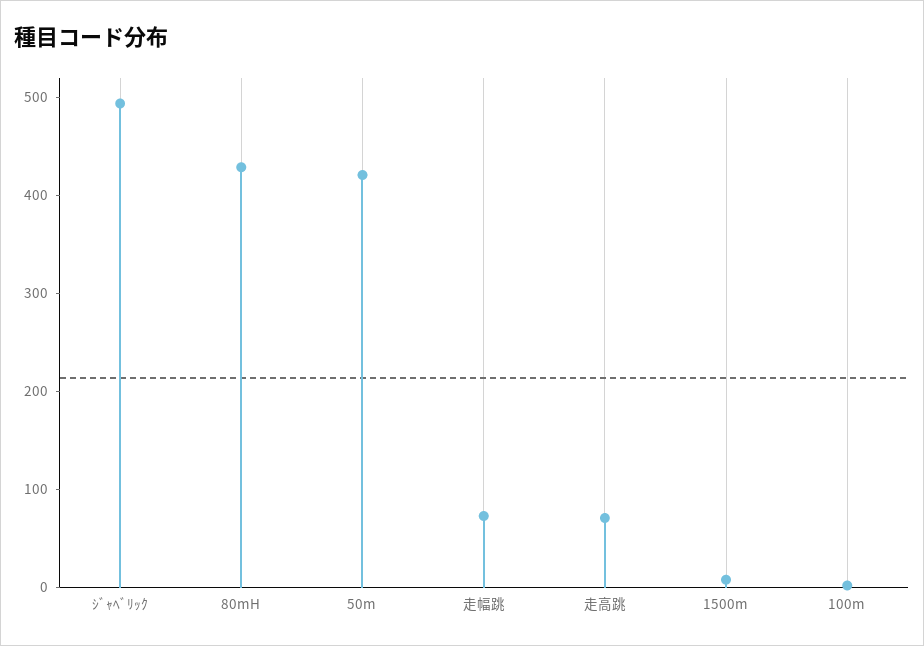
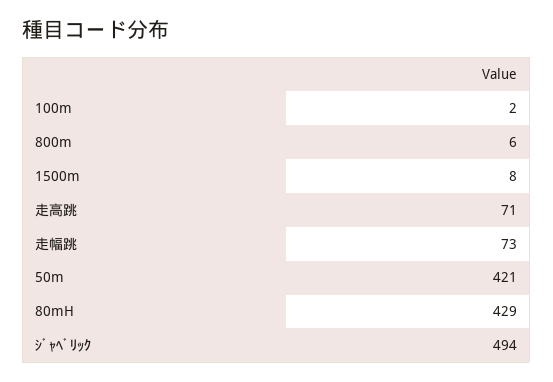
800m: none -> 6

